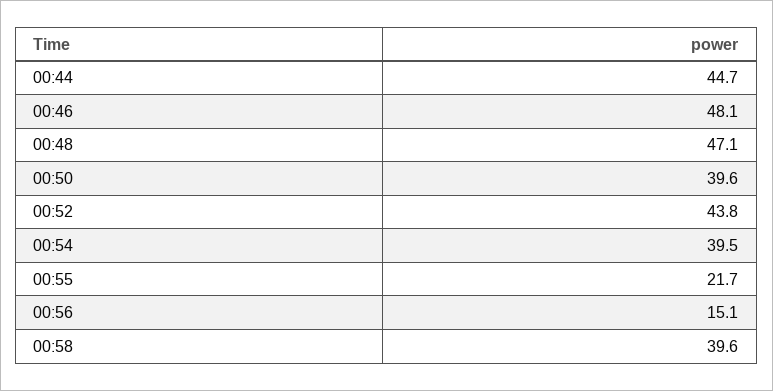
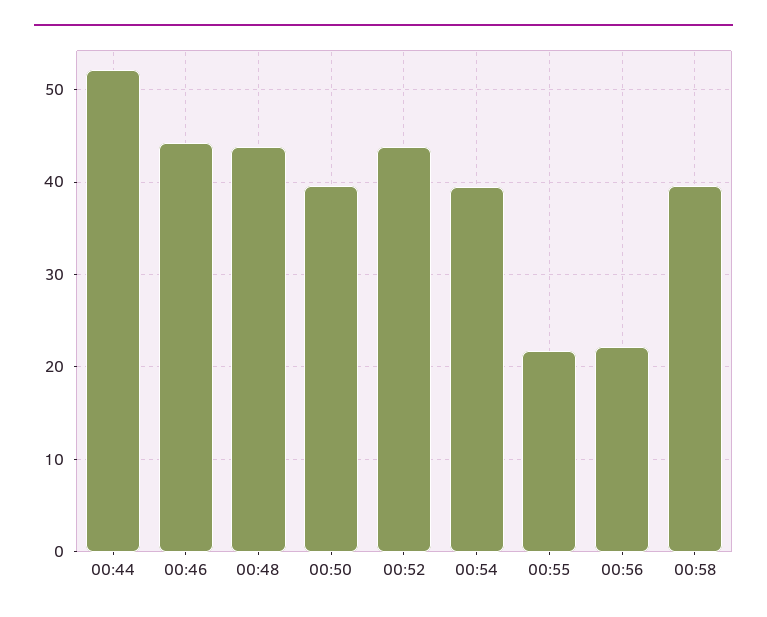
00:44: 44.7 -> 52
00:46: 48.1 -> 44
00:48: 47.1 -> 44
00:56: 15.1 -> 22

